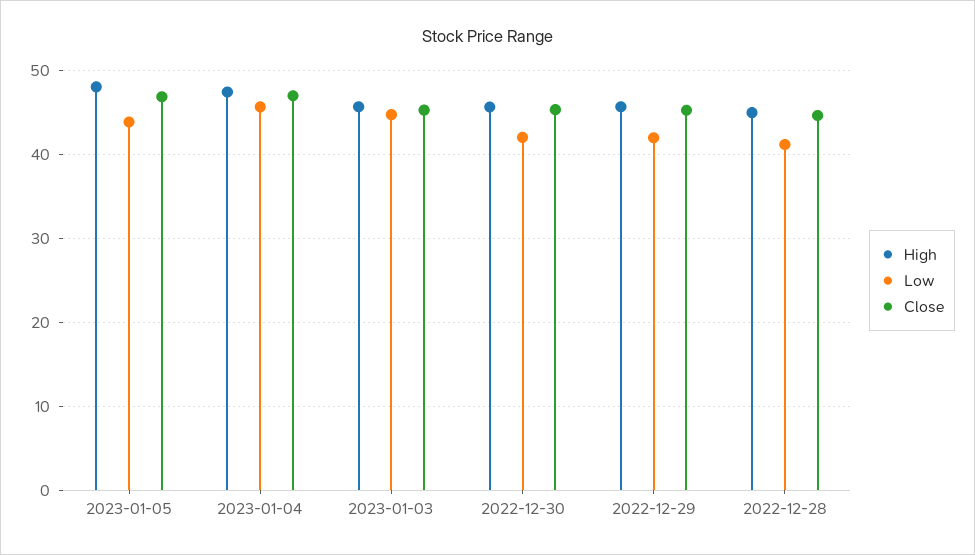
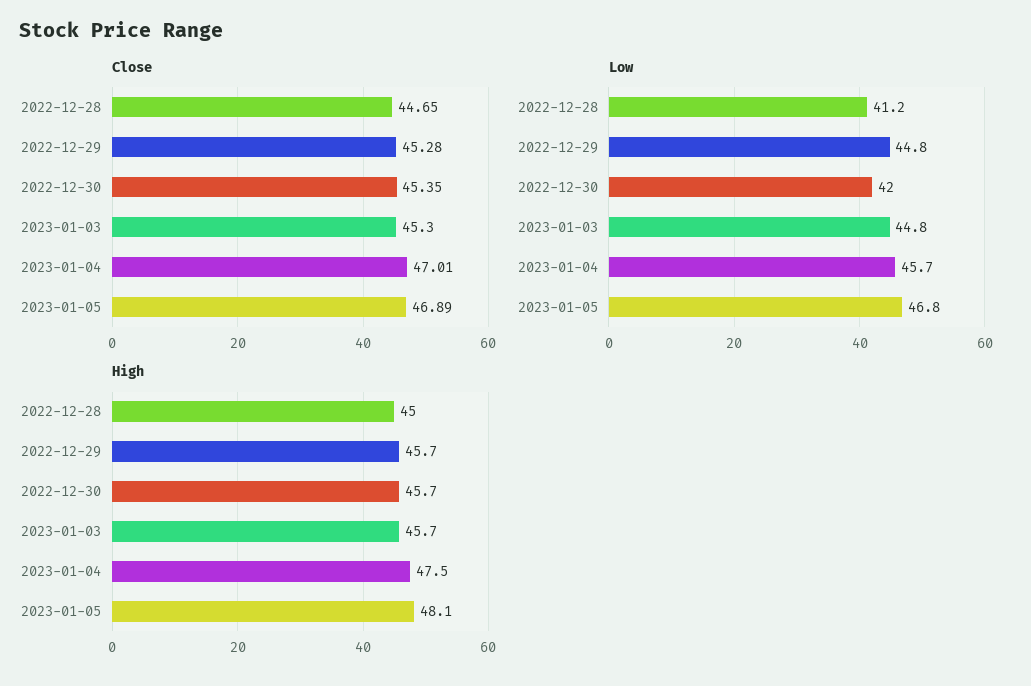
Low, 2023-01-05: 44 -> 46.8
Low, 2022-12-29: 42 -> 44.8

